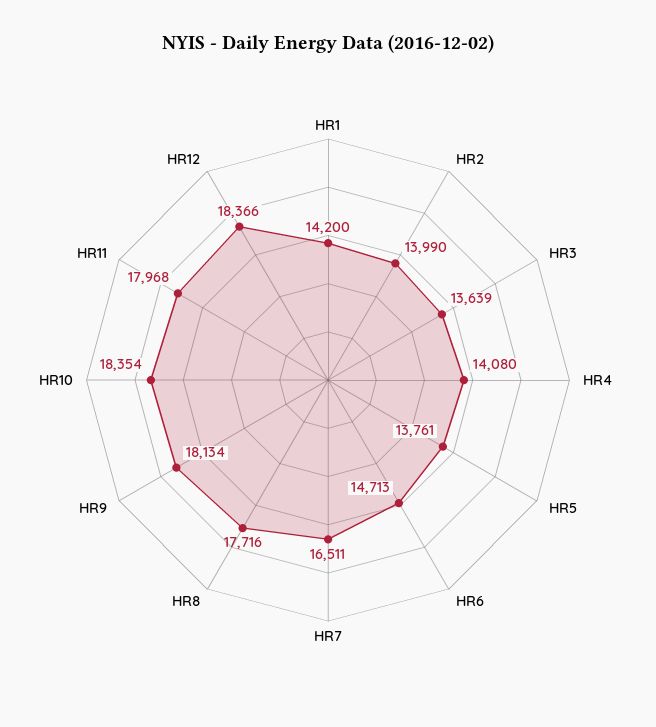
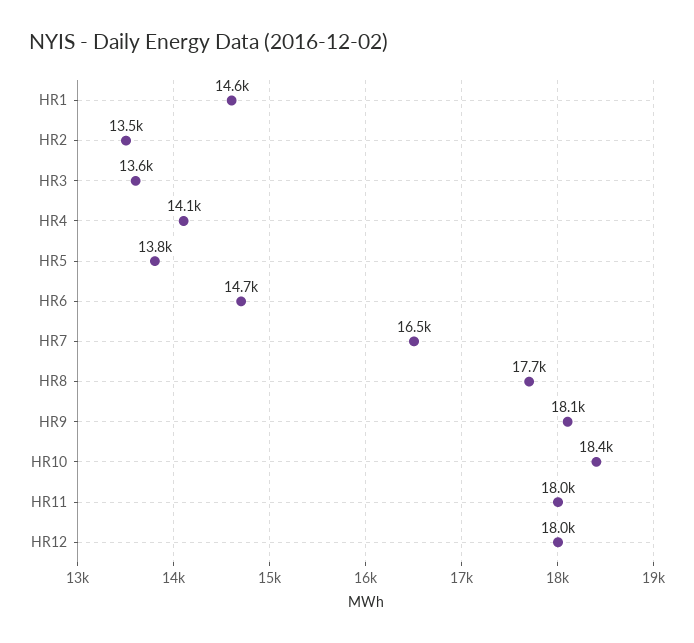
HR1: 14200 -> 14600
HR2: 13990 -> 13500
HR12: 18366 -> 18000

